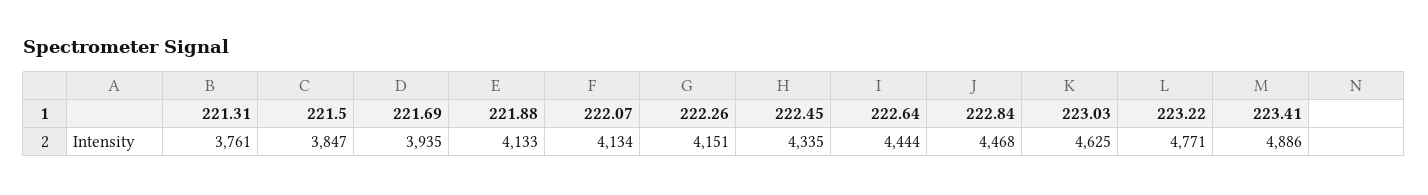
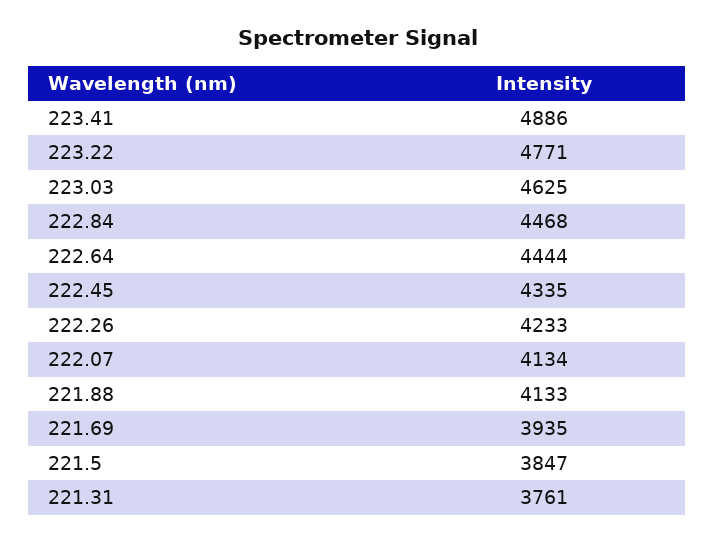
222.26: 4151 -> 4233

